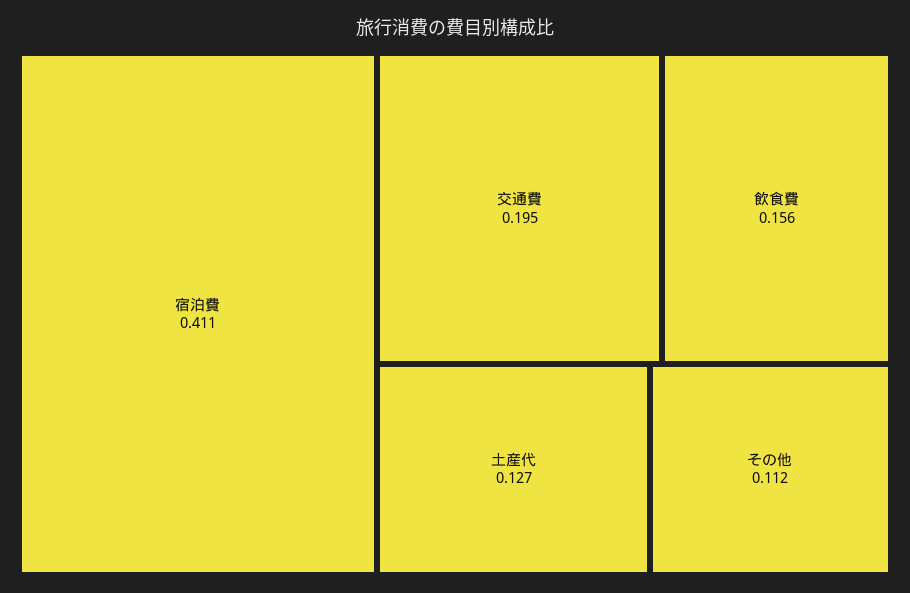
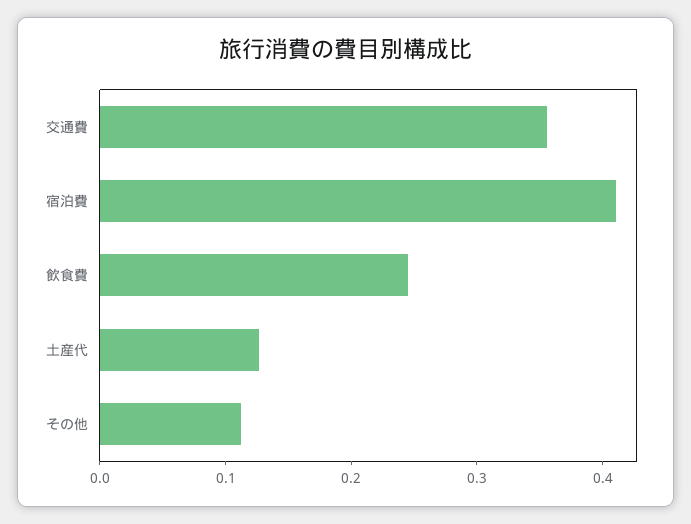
交通費: 0.195 -> 0.36
飲食費: 0.156 -> 0.24

